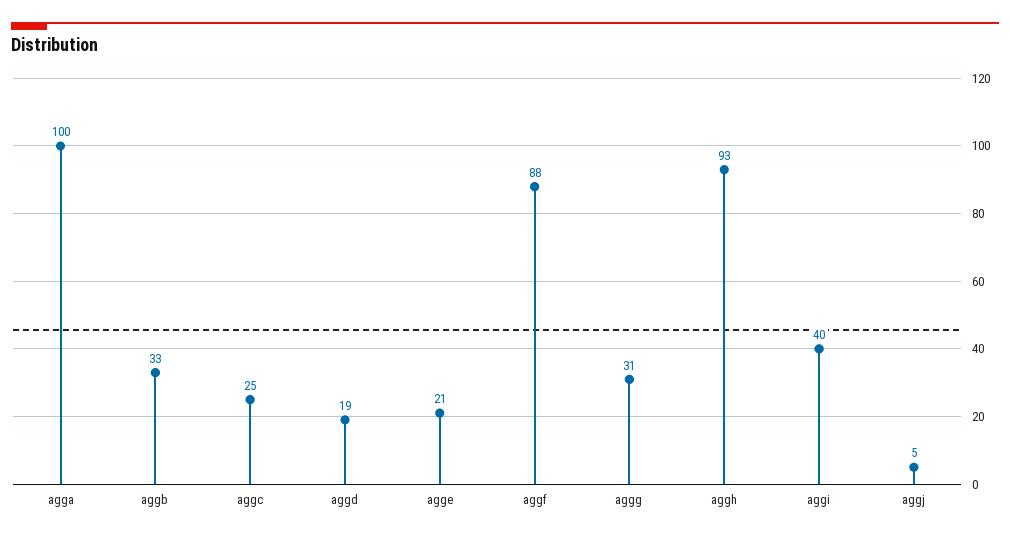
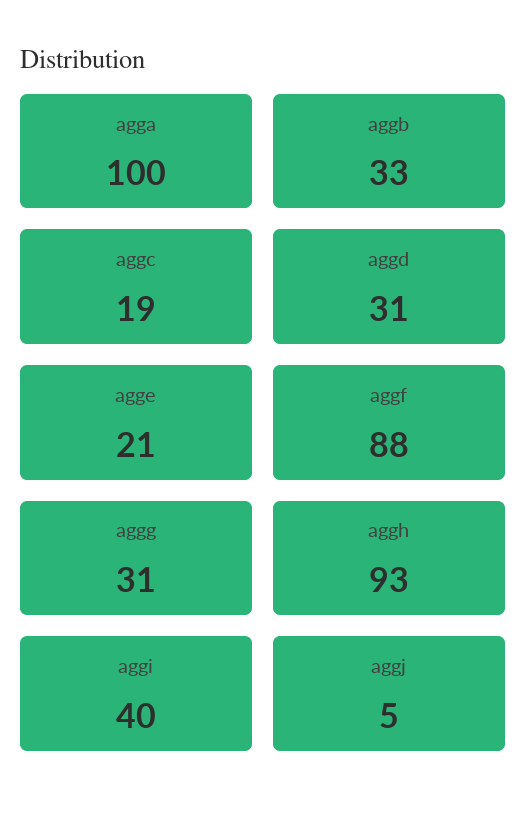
aggc: 25 -> 19
aggd: 19 -> 31

